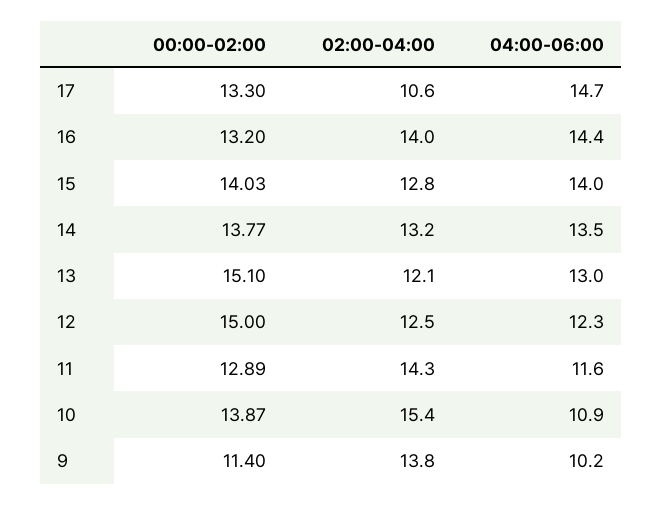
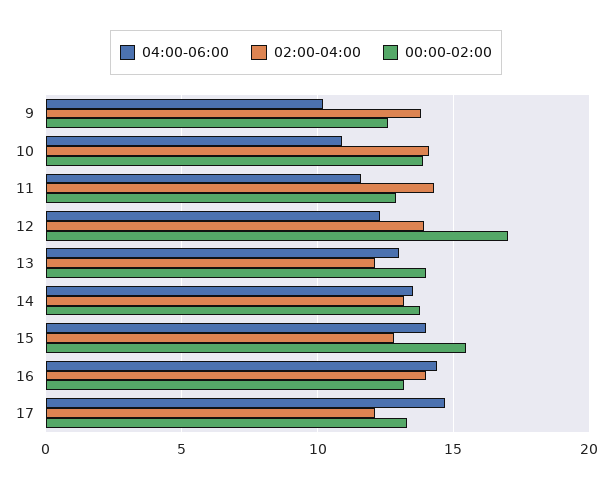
02:00-04:00, 17: 10.6 -> 12
00:00-02:00, 15: 14.03 -> 15.5
00:00-02:00, 13: 15.1 -> 14
00:00-02:00, 12: 15 -> 17
02:00-04:00, 12: 12.5 -> 14
02:00-04:00, 10: 15.4 -> 14
00:00-02:00, 9: 11.4 -> 12.5

